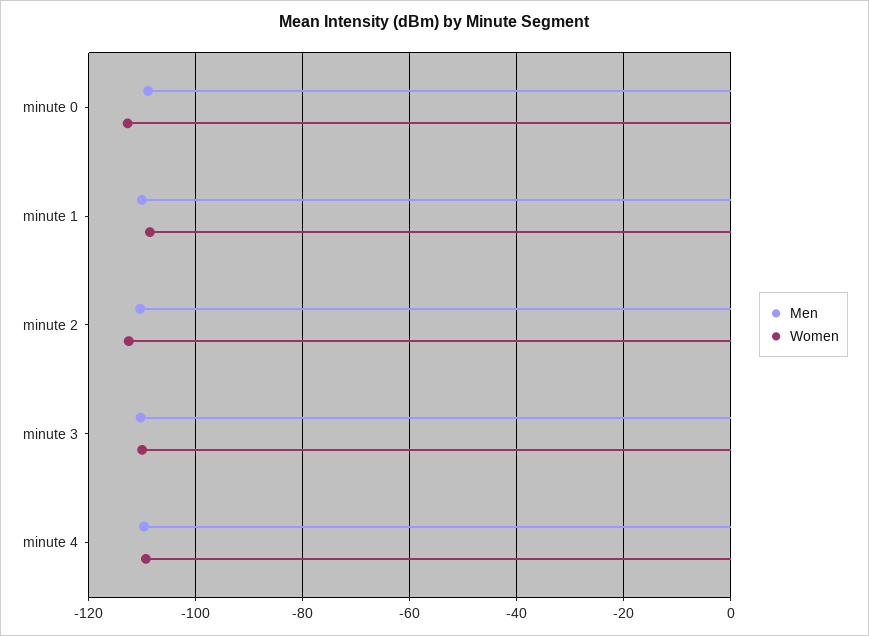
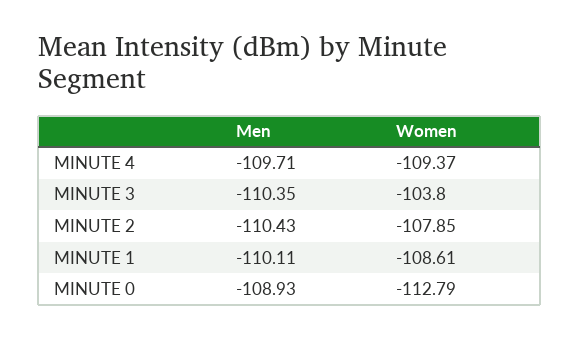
Women, minute 2: -112 -> -107.85
Women, minute 3: -110 -> -103.8

